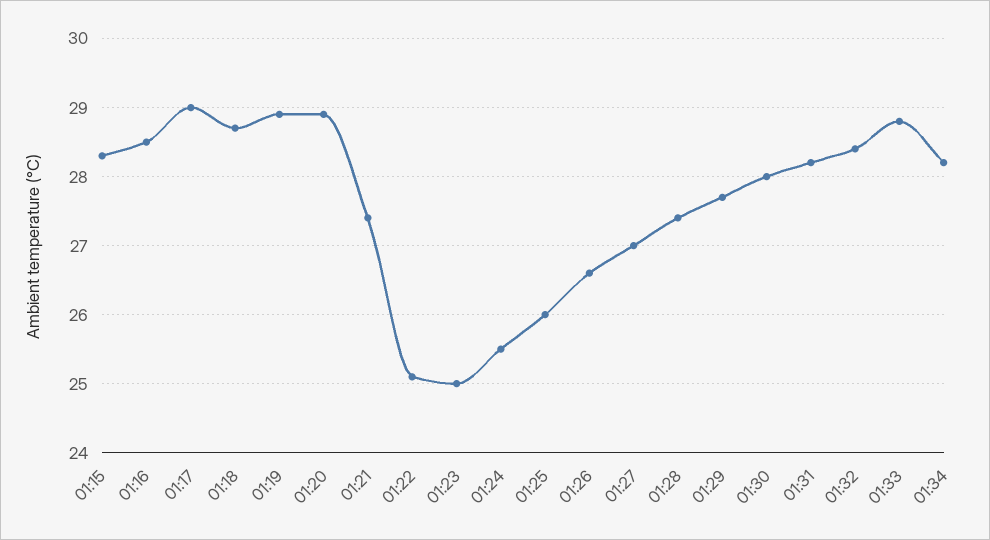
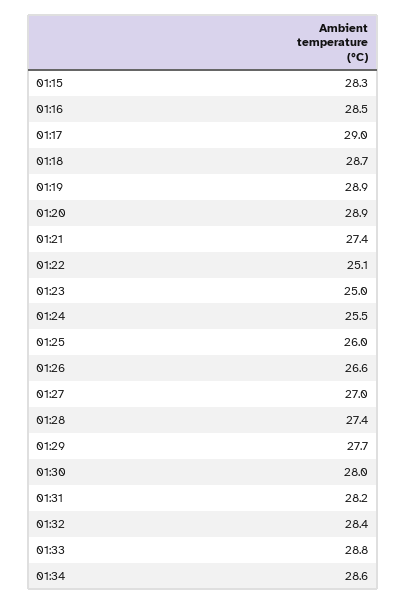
01:34: 28.2 -> 28.6

